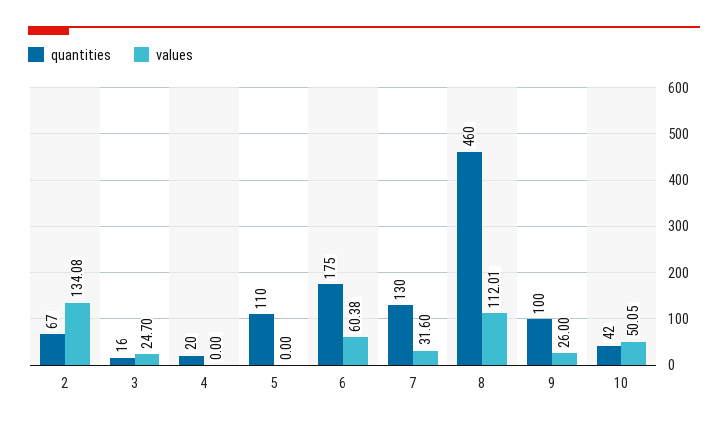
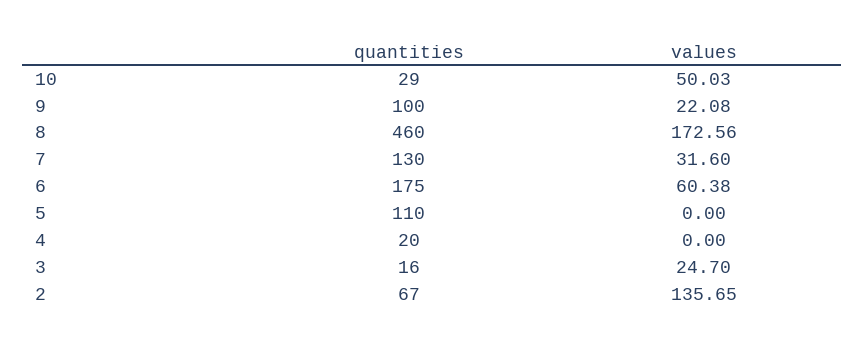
values, 2: 134.08 -> 135.65
values, 8: 112.01 -> 172.56
values, 9: 26 -> 22.08
quantities, 10: 42 -> 29
values, 10: 50.05 -> 50.03

